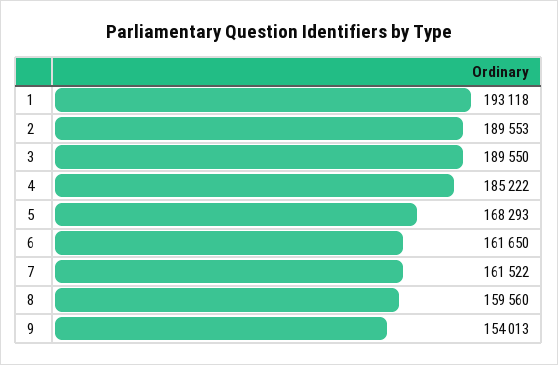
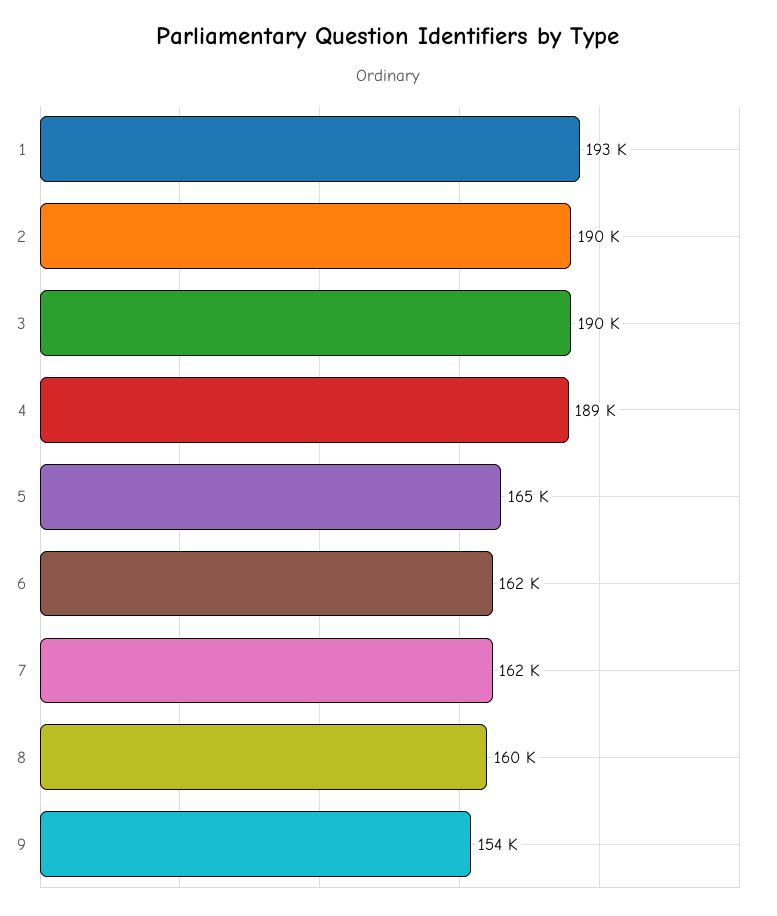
4: 185222 -> 189000
5: 168293 -> 165000

